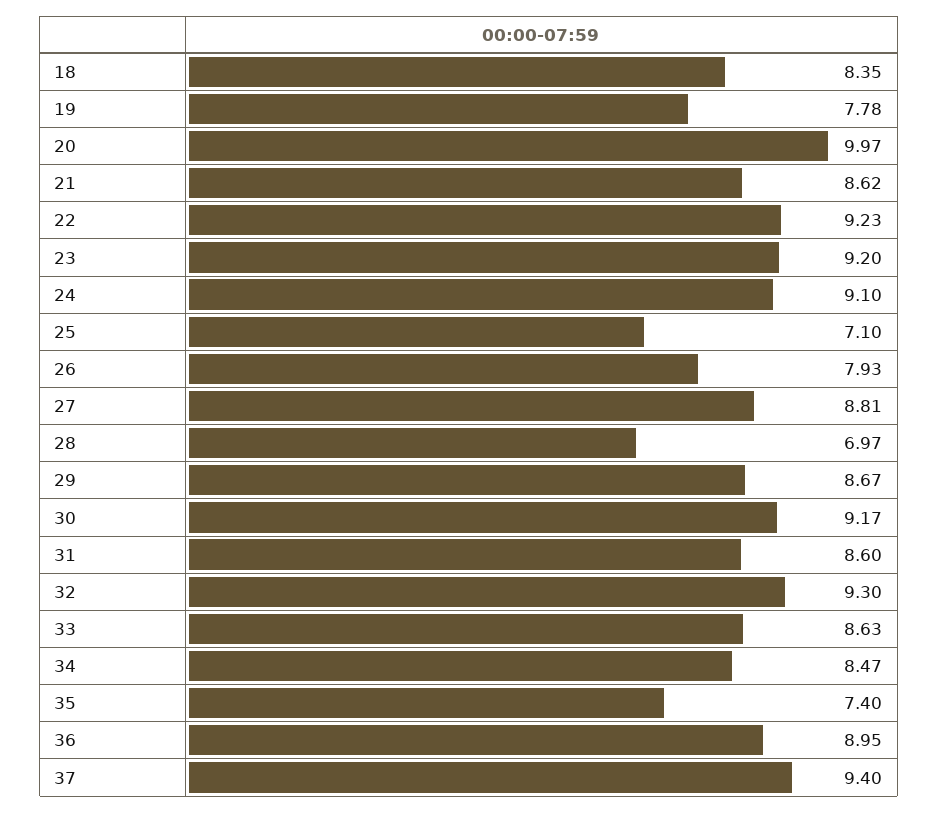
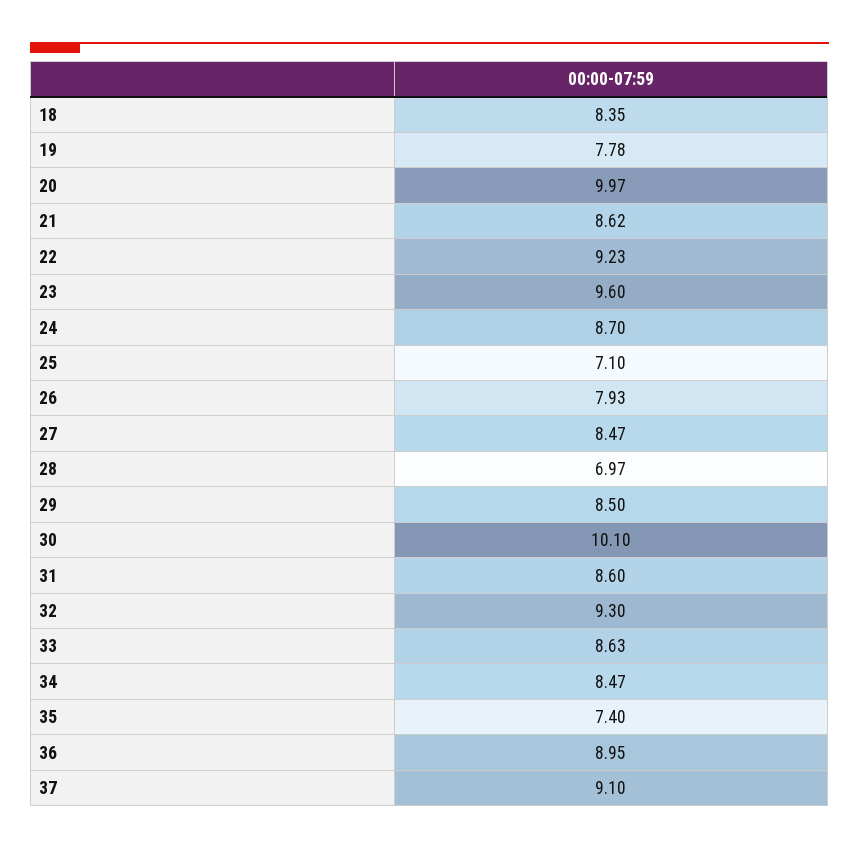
23: 9.2 -> 9.6
24: 9.1 -> 8.7
27: 8.81 -> 8.47
29: 8.67 -> 8.5
30: 9.17 -> 10.1
37: 9.4 -> 9.1

